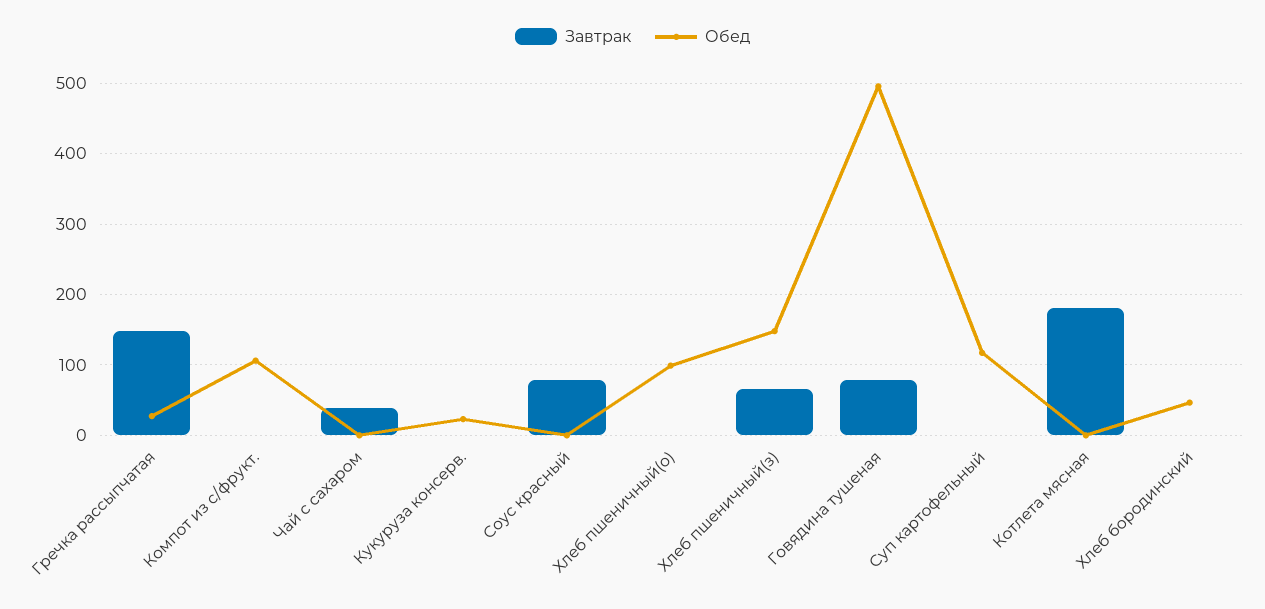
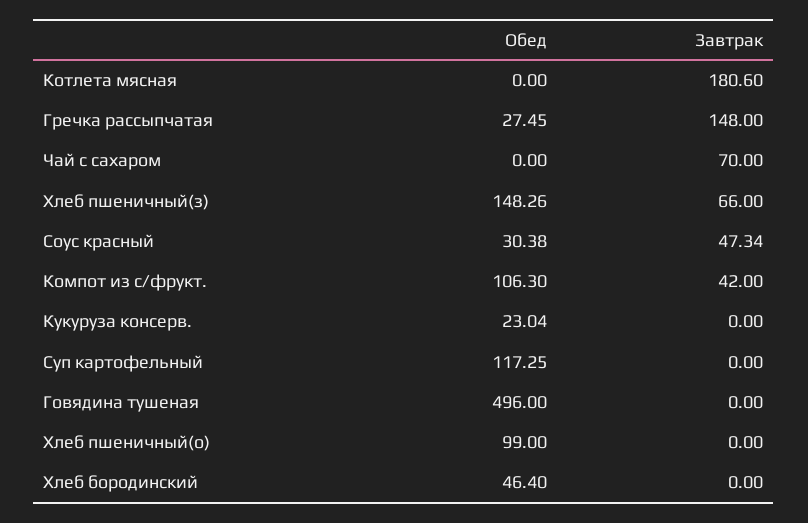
Завтрак, Компот из с/фрукт.: 0 -> 42
Завтрак, Чай с сахаром: 40 -> 70
Завтрак, Соус красный: 80 -> 47.34
Обед, Соус красный: 0 -> 30.38
Завтрак, Говядина тушеная: 80 -> 0

